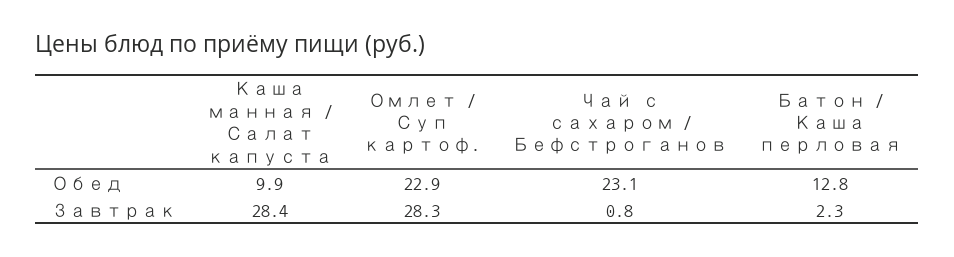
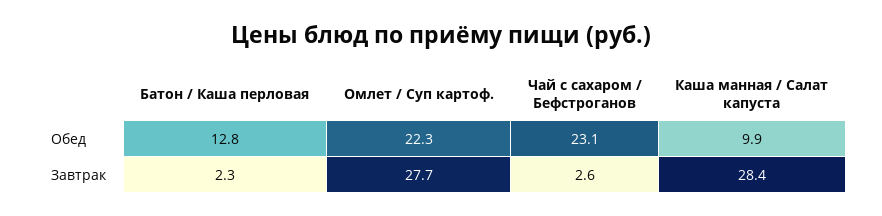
Омлет / Суп картоф., Обед: 22.9 -> 22.3
Омлет / Суп картоф., Завтрак: 28.3 -> 27.7
Чай с сахаром / Бефстроганов, Завтрак: 0.8 -> 2.6

